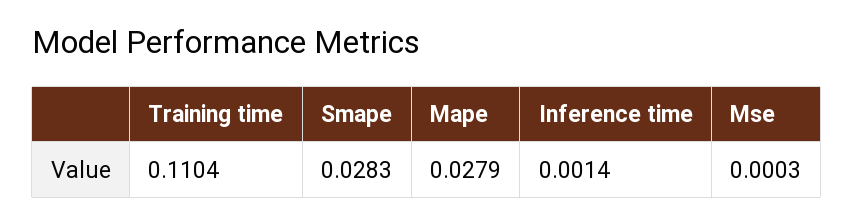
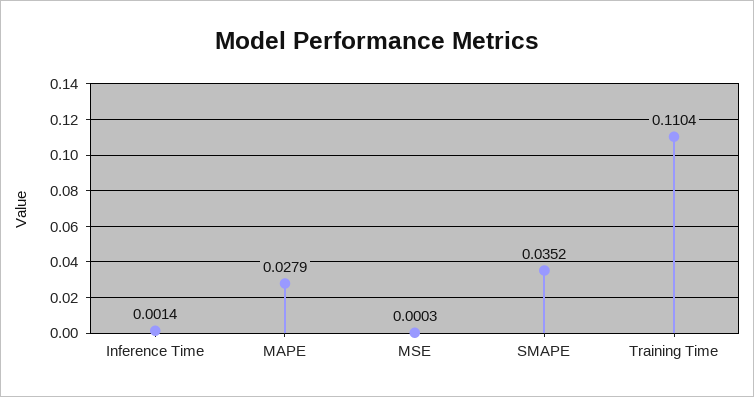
Smape: 0.0283 -> 0.0352

